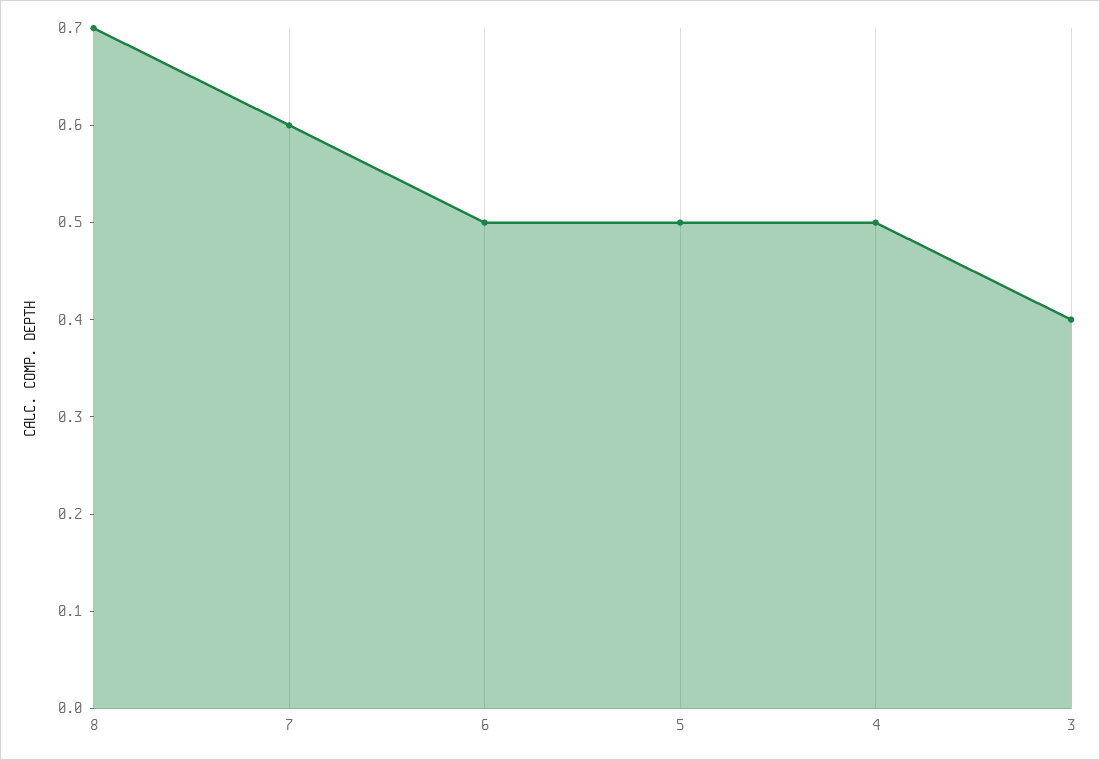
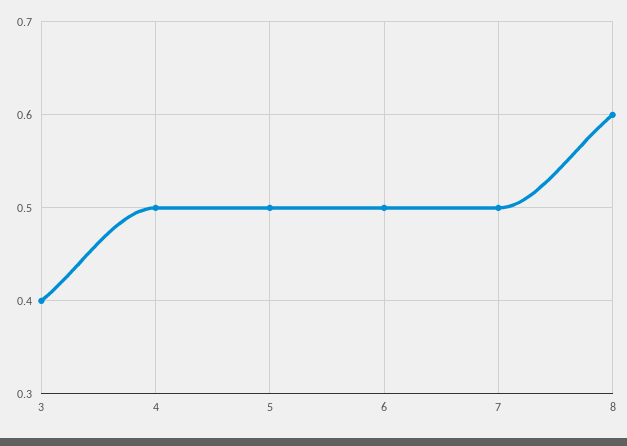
8: 0.7 -> 0.6
7: 0.6 -> 0.5

